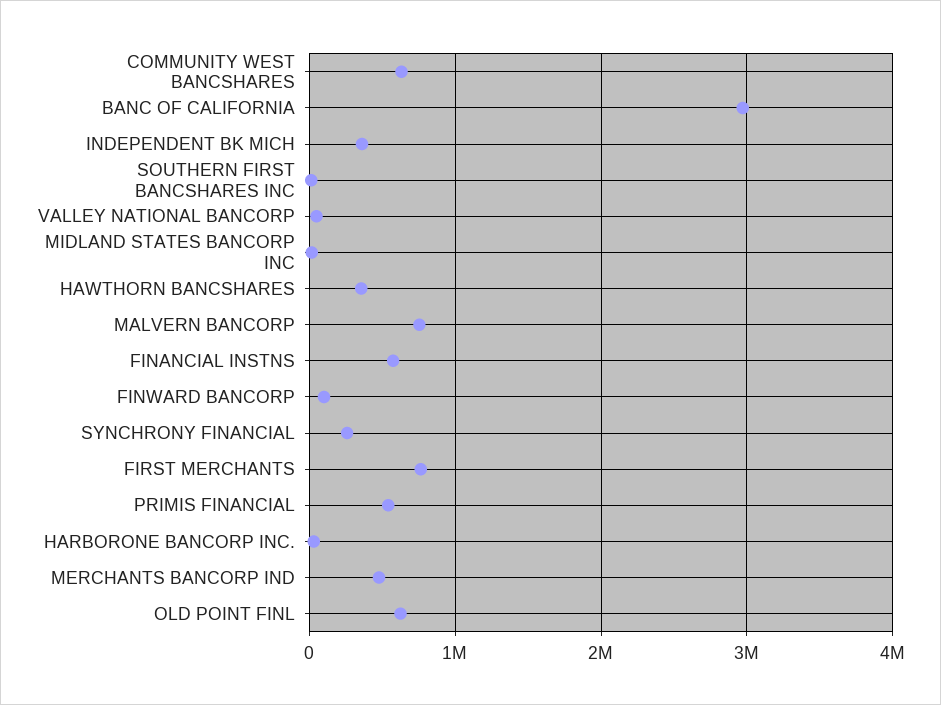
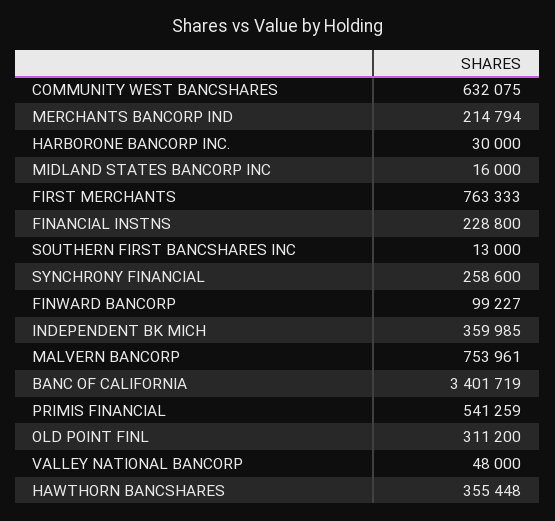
BANC OF CALIFORNIA: 3000000 -> 3401719
FINANCIAL INSTNS: 600000 -> 228800
MERCHANTS BANCORP IND: 500000 -> 214794
OLD POINT FINL: 600000 -> 311200

